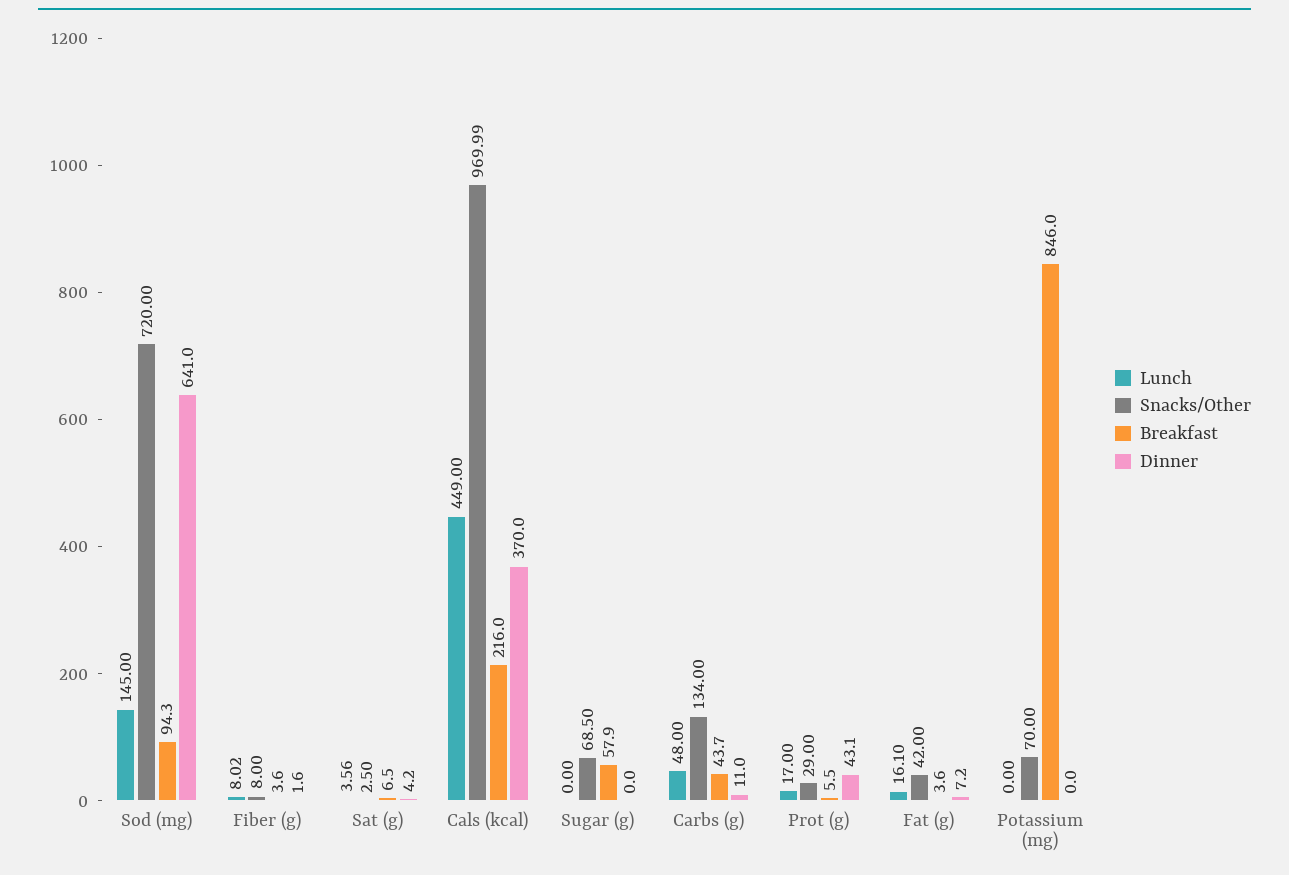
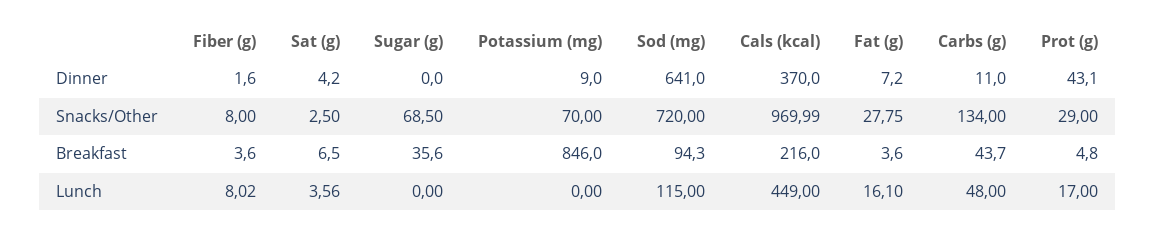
Lunch, Sod (mg): 145 -> 115
Breakfast, Sugar (g): 57.9 -> 35.6
Breakfast, Prot (g): 5.5 -> 4.8
Snacks/Other, Fat (g): 42 -> 27.75
Dinner, Potassium (mg): 0 -> 9

